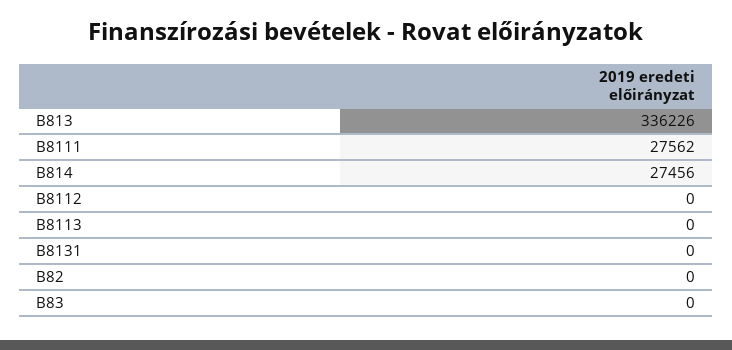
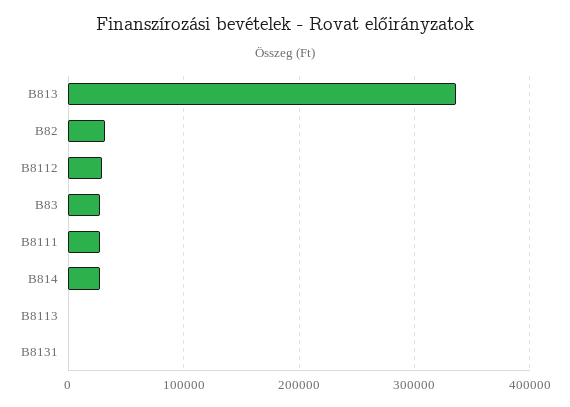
B8112: 0 -> 30000
B82: 0 -> 30000
B83: 0 -> 30000

